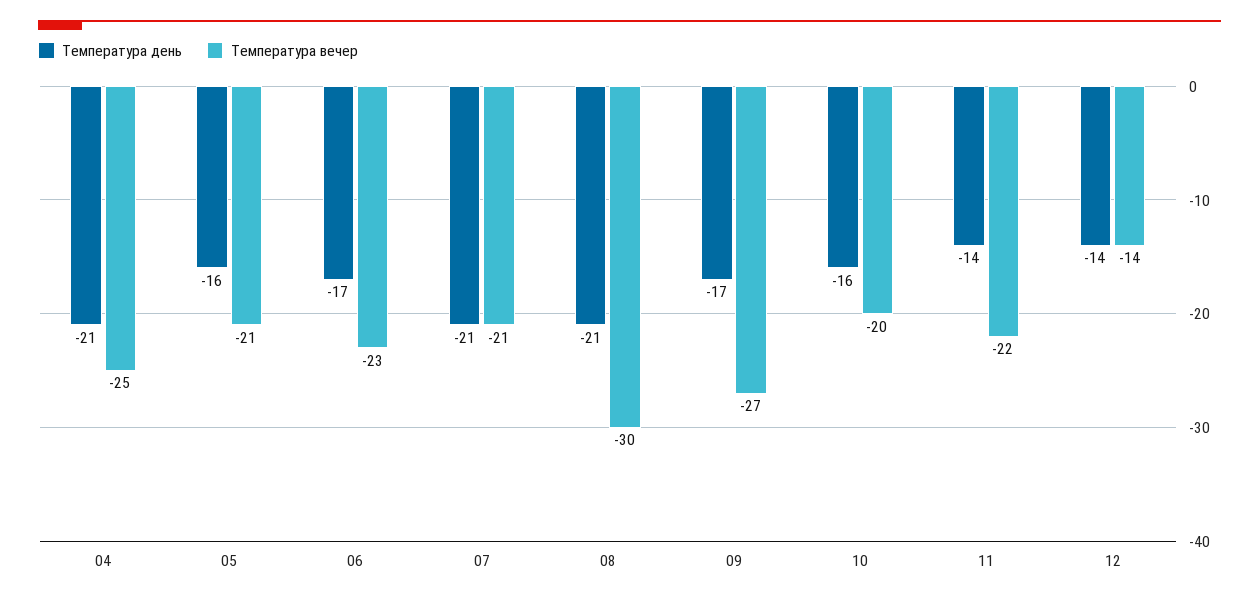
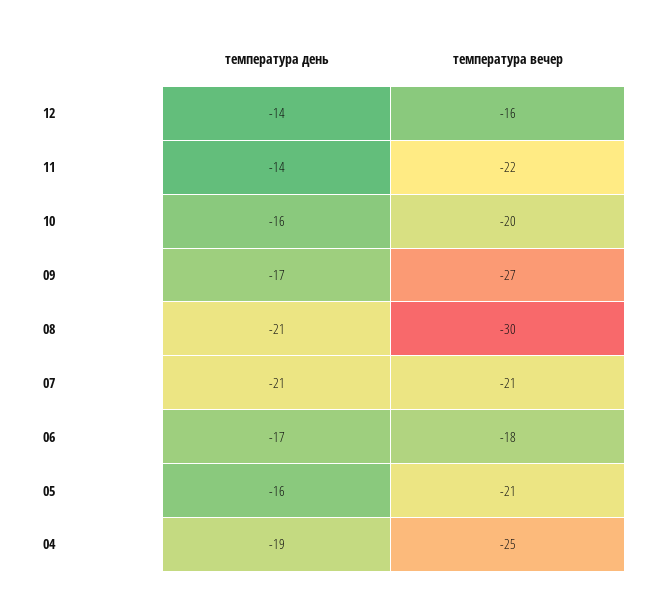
Температура день, 04: -21 -> -19
Температура вечер, 06: -23 -> -18
Температура вечер, 12: -14 -> -16

